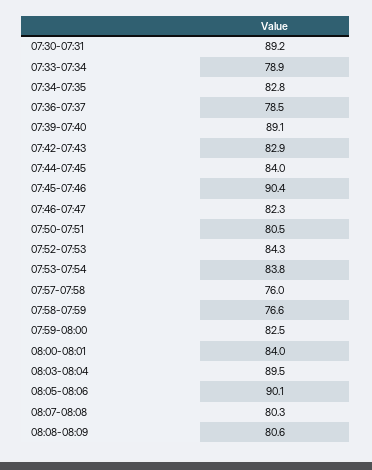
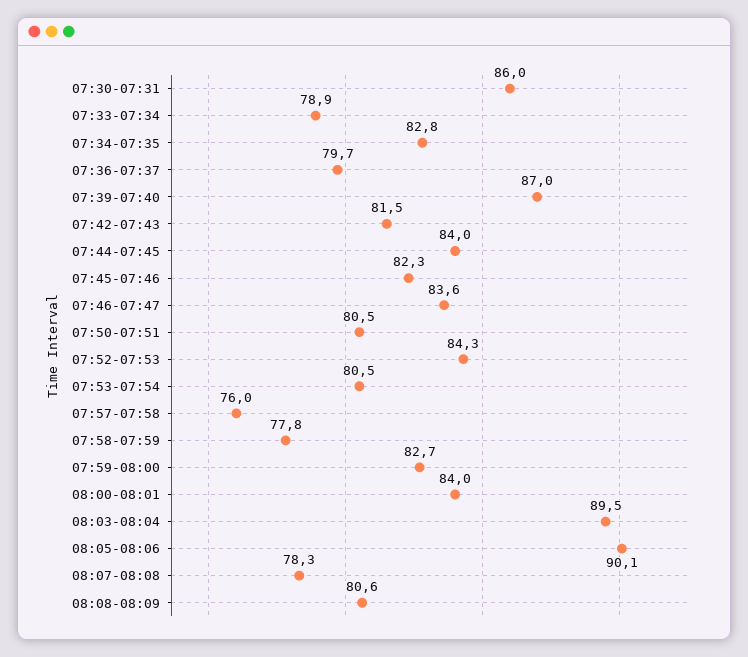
07:30-07:31: 89.2 -> 86
07:36-07:37: 78.5 -> 79.7
07:39-07:40: 89.1 -> 87
07:42-07:43: 82.9 -> 81.5
07:45-07:46: 90.4 -> 82.3
07:46-07:47: 82.3 -> 83.6
07:53-07:54: 83.8 -> 80.5
07:58-07:59: 76.6 -> 77.8
07:59-08:00: 82.5 -> 82.7
08:07-08:08: 80.3 -> 78.3

